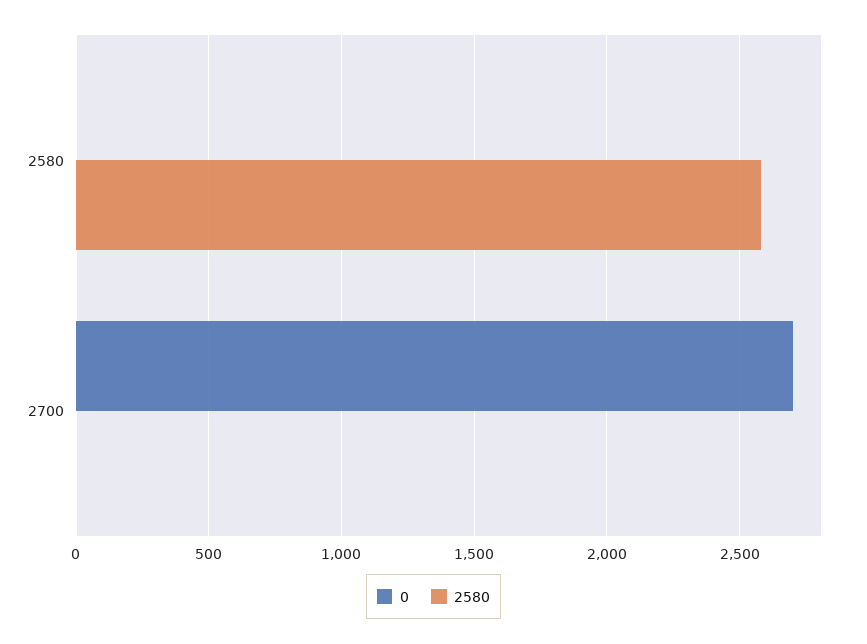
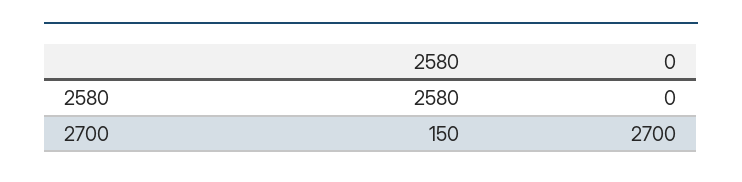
2580, 2700: 0 -> 150

